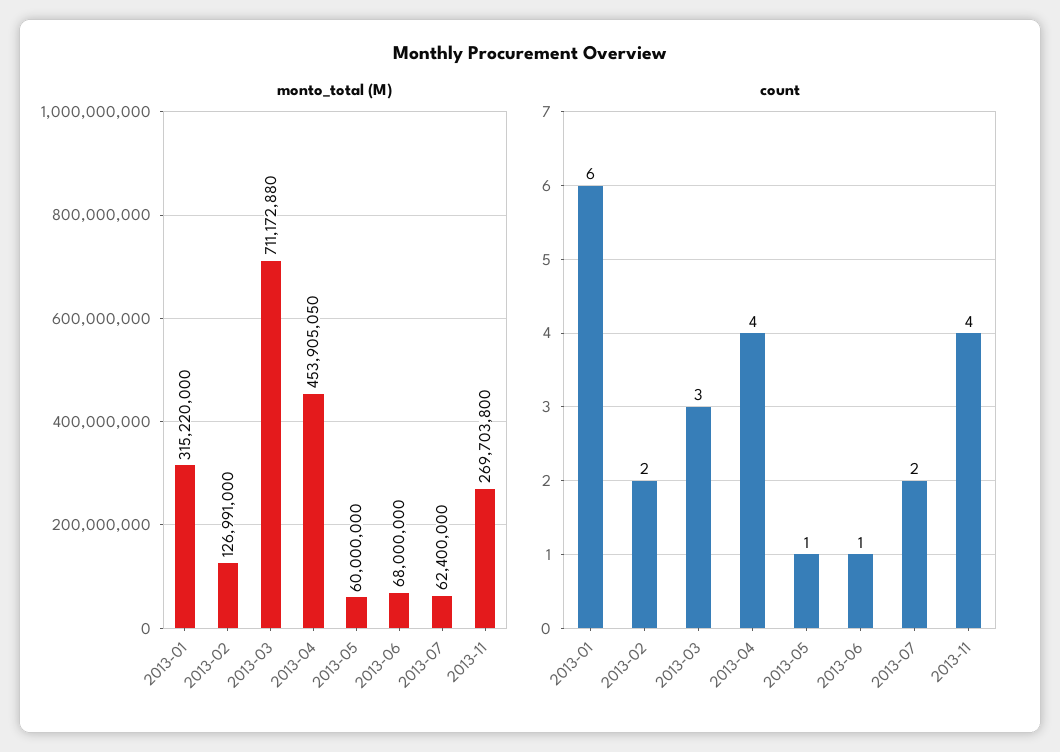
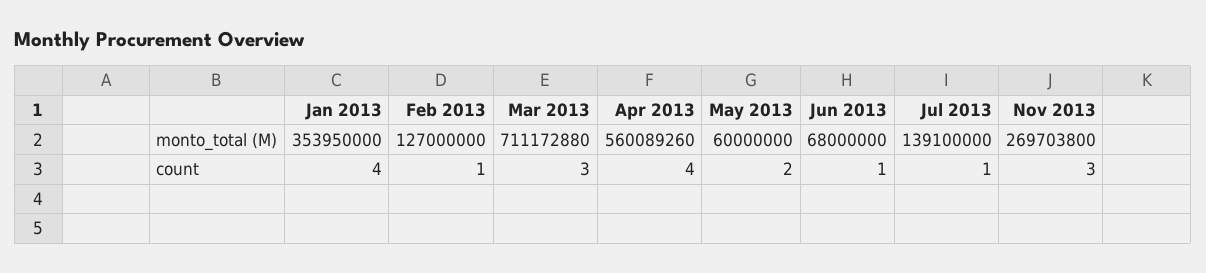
monto_total (M), 2013-01: 315220000 -> 353950000
monto_total (M), 2013-02: 126991000 -> 127000000
monto_total (M), 2013-04: 453905050 -> 560089260
monto_total (M), 2013-07: 62400000 -> 139100000
count, 2013-01: 6 -> 4
count, 2013-02: 2 -> 1
count, 2013-05: 1 -> 2
count, 2013-07: 2 -> 1
count, 2013-11: 4 -> 3

